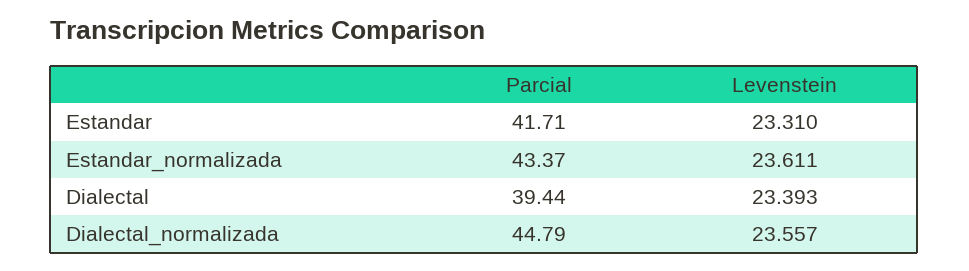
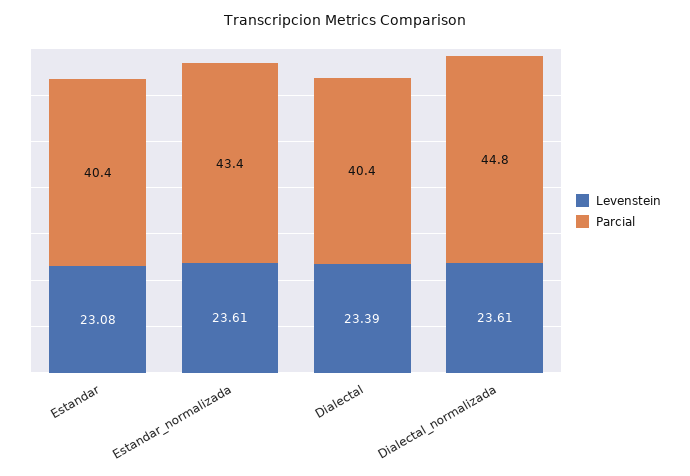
Parcial, Estandar: 41.71 -> 40.4
Levenstein, Estandar: 23.31 -> 23.08
Parcial, Dialectal: 39.44 -> 40.4
Levenstein, Dialectal_normalizada: 23.557 -> 23.61

